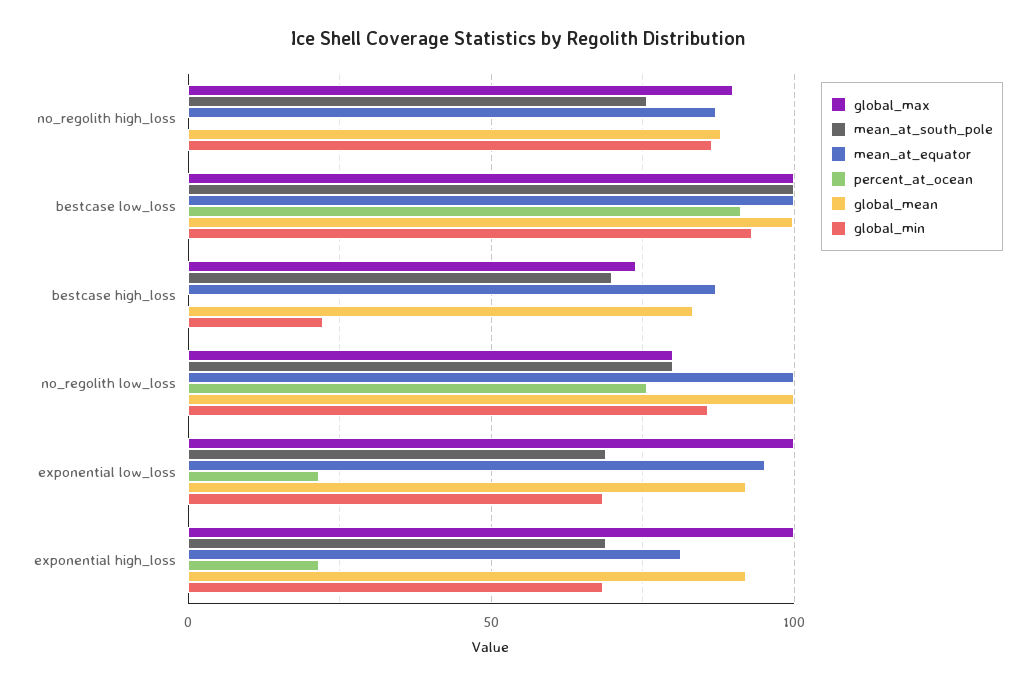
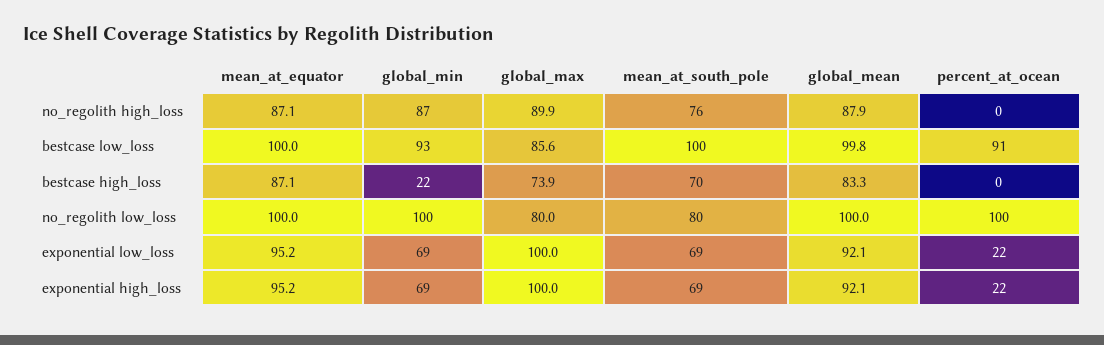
global_max, bestcase low_loss: 100 -> 85.6
percent_at_ocean, no_regolith low_loss: 75 -> 100
global_min, no_regolith low_loss: 85 -> 100
mean_at_equator, exponential high_loss: 80 -> 95.2

